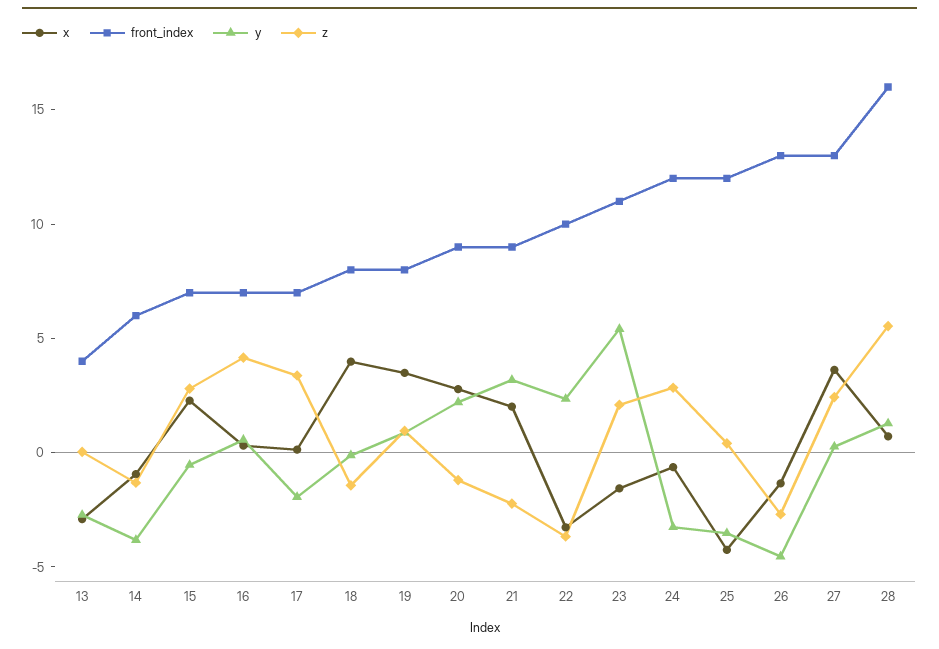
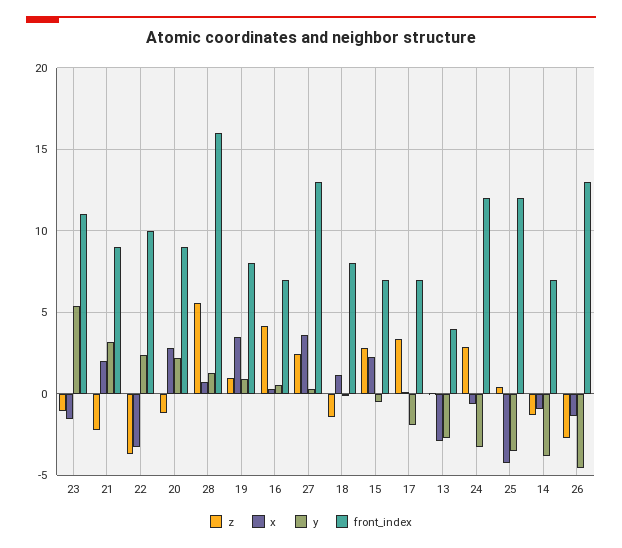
front_index, 14: 6 -> 7
x, 18: 4 -> 1
z, 23: 2 -> -1

